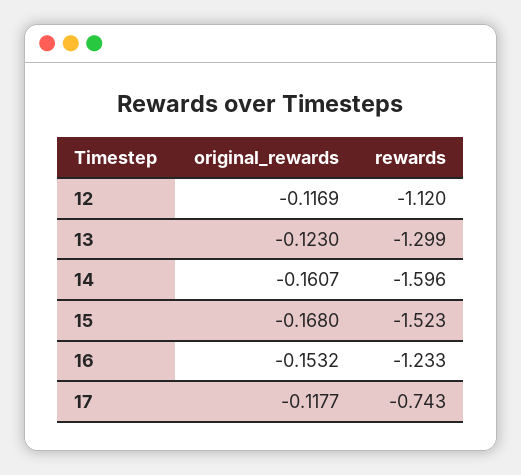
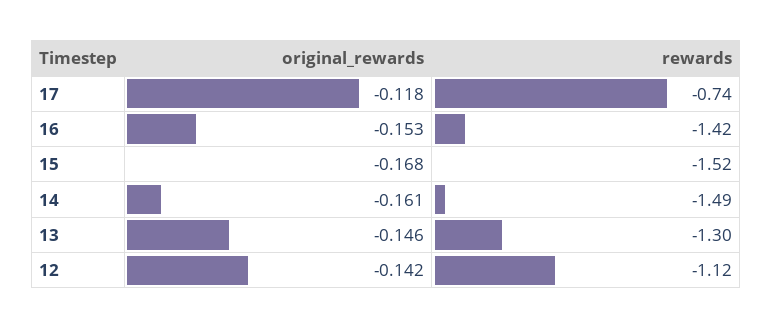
original_rewards, 12: -0.1169 -> -0.142
original_rewards, 13: -0.123 -> -0.146
rewards, 14: -1.596 -> -1.49
rewards, 16: -1.233 -> -1.42

